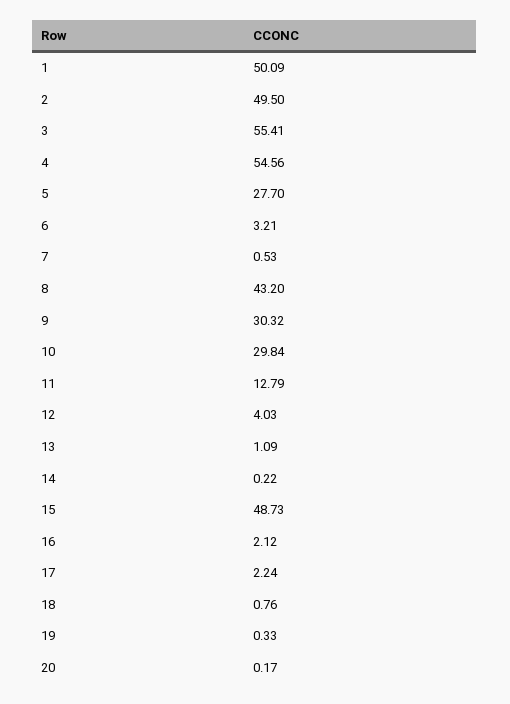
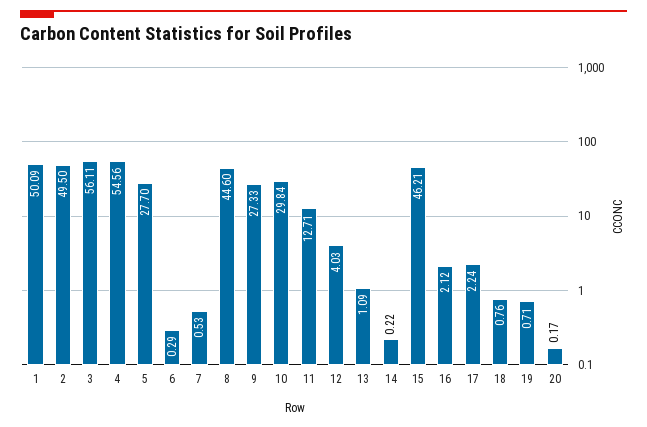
3: 55.41 -> 56.11
6: 3.21 -> 0.29
8: 43.2 -> 44.6
9: 30.32 -> 27.33
11: 12.79 -> 12.71
15: 48.73 -> 46.21
19: 0.33 -> 0.71

